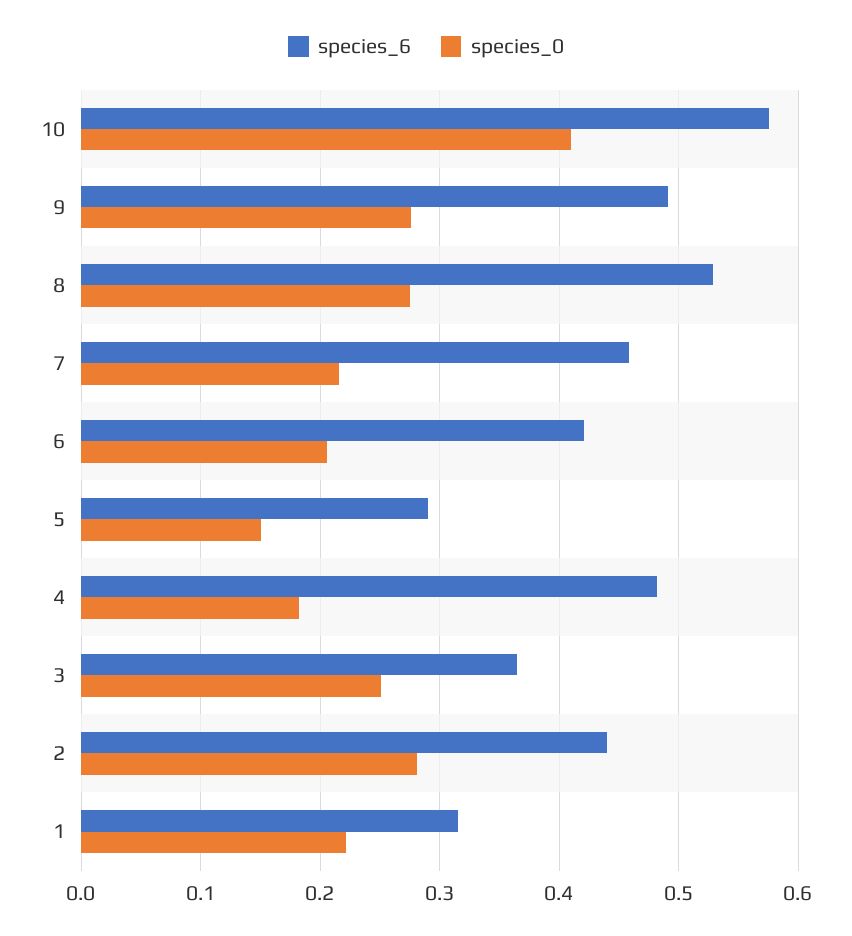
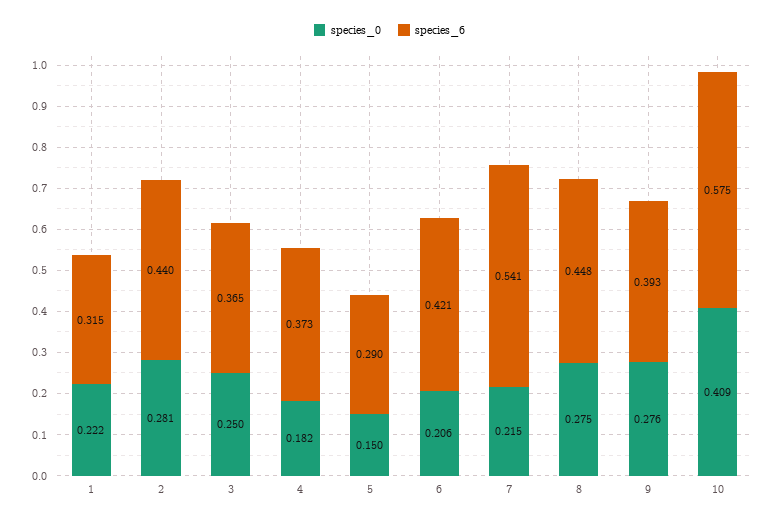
species_6, 9: 0.49 -> 0.393
species_6, 8: 0.53 -> 0.448
species_6, 7: 0.46 -> 0.541
species_6, 4: 0.48 -> 0.373

